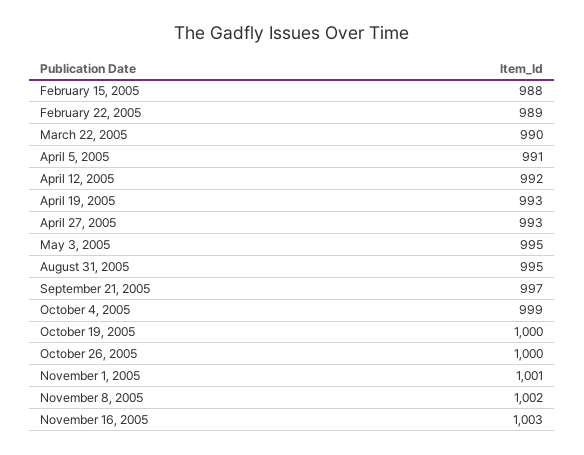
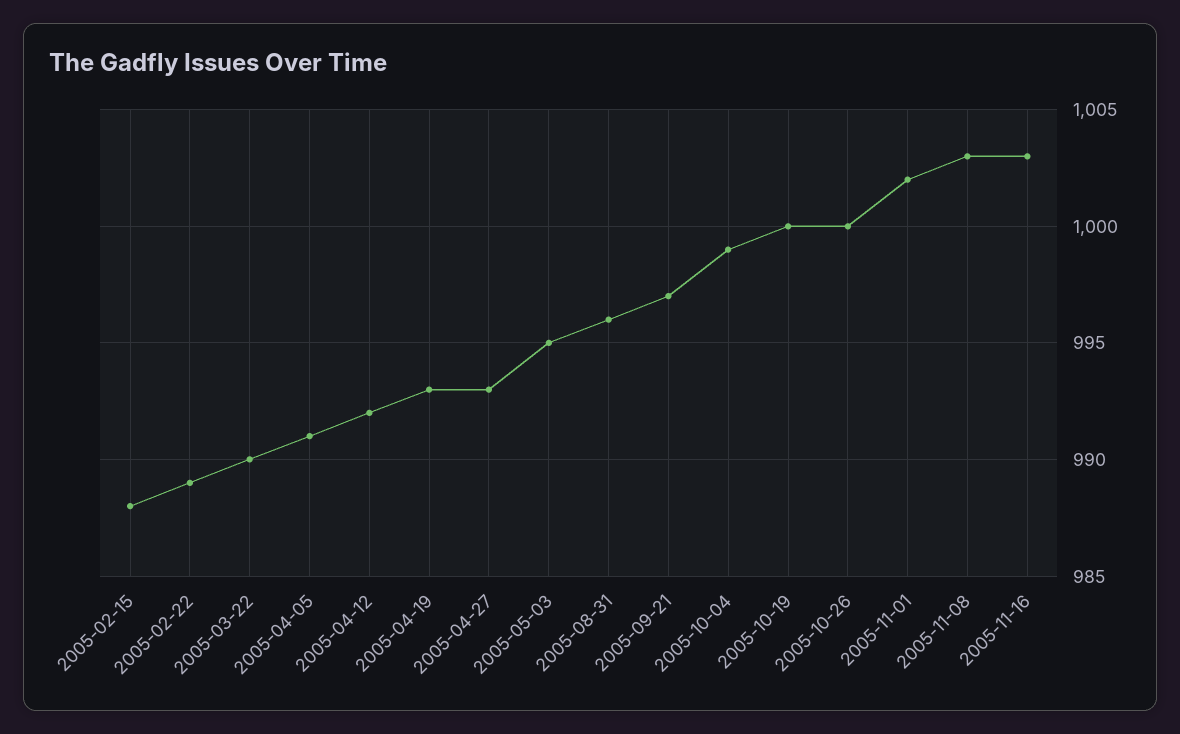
August 31, 2005: 995 -> 996
November 1, 2005: 1001 -> 1002
November 8, 2005: 1002 -> 1003

